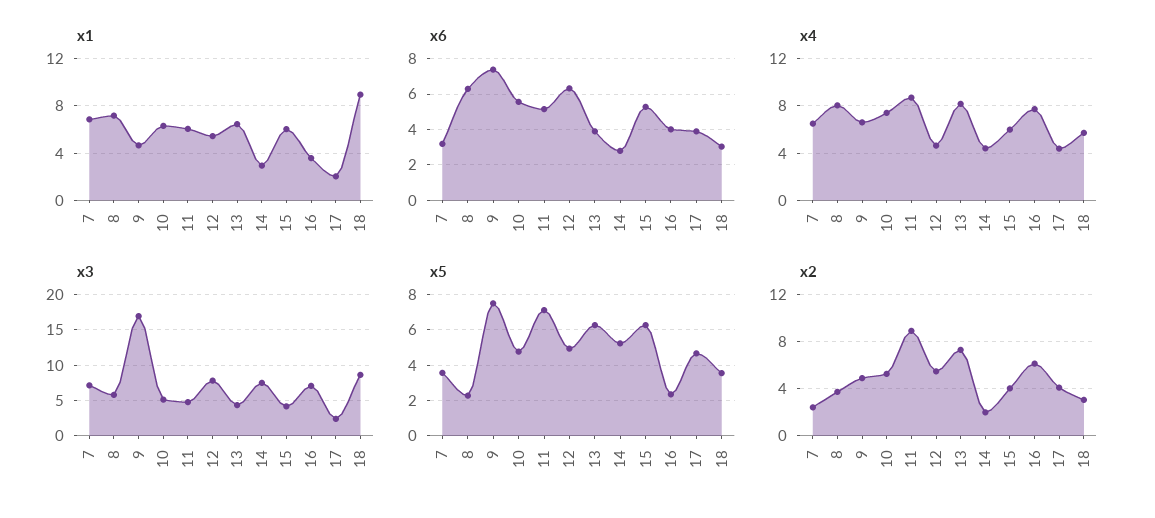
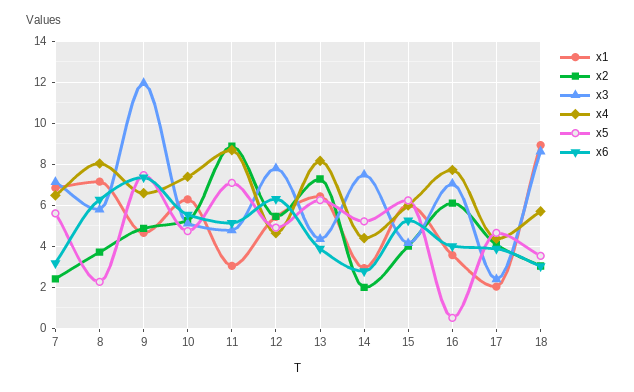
x1, 11: 6 -> 3
x3, 9: 17 -> 12
x5, 7: 3.5 -> 5.5
x5, 16: 2.5 -> 0.5

